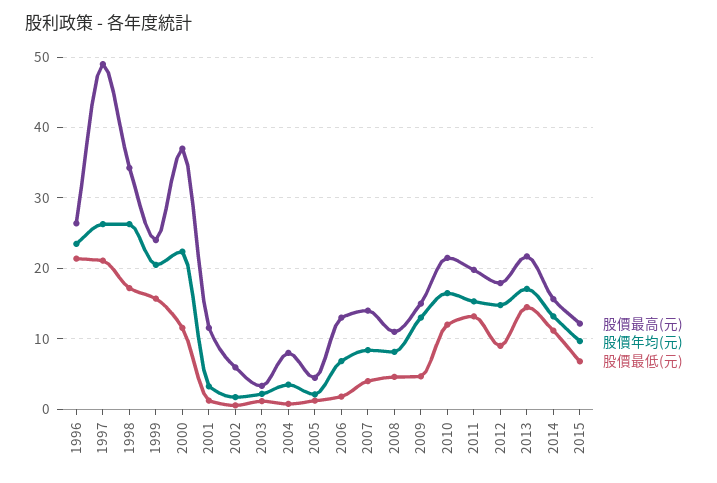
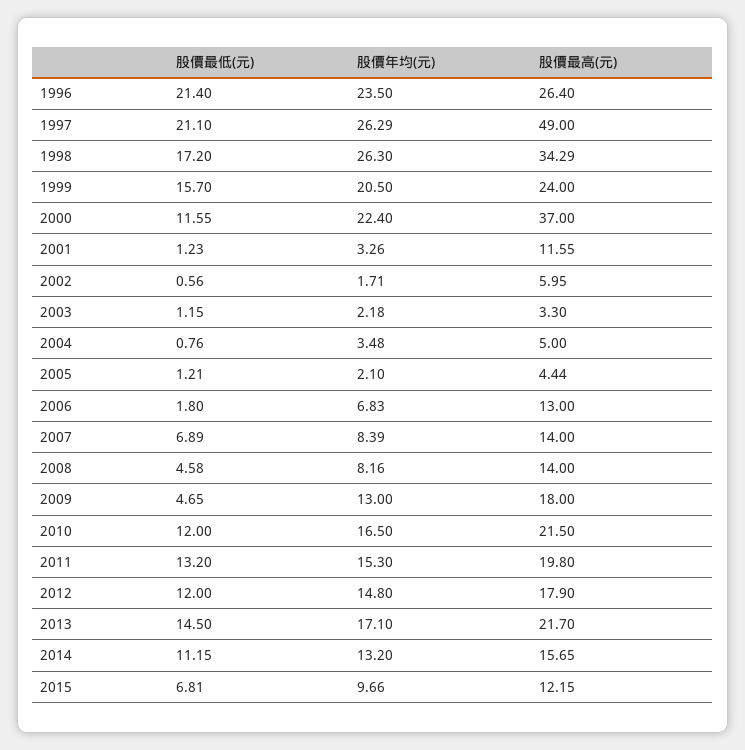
股價最高(元), 2004: 8 -> 5
股價最低(元), 2007: 4 -> 6.89
股價最高(元), 2008: 11 -> 14
股價最高(元), 2009: 15 -> 18
股價最低(元), 2012: 9 -> 12

